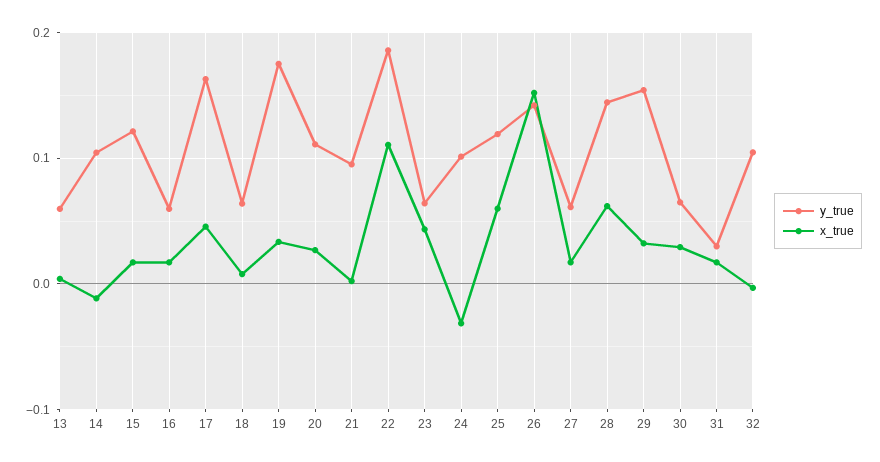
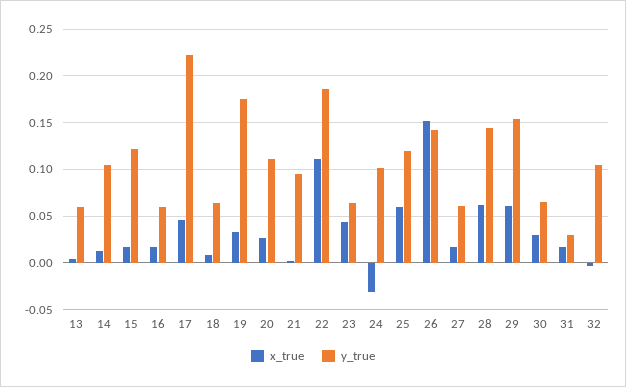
x_true, 14: -0.01 -> 0.01
y_true, 17: 0.16 -> 0.22
x_true, 29: 0.03 -> 0.06

